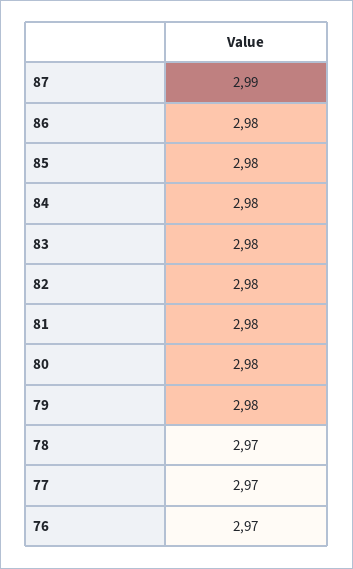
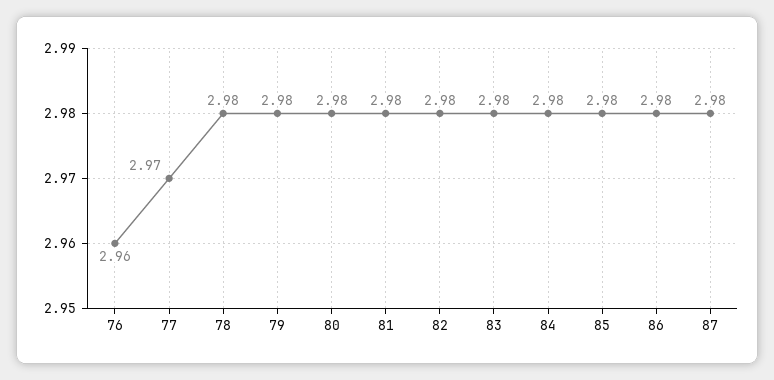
87: 2.99 -> 2.98
78: 2.97 -> 2.98
76: 2.97 -> 2.96

